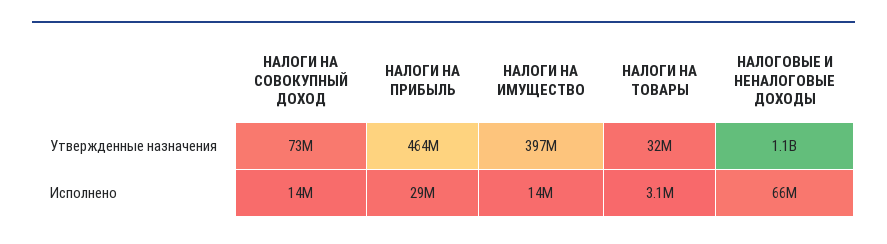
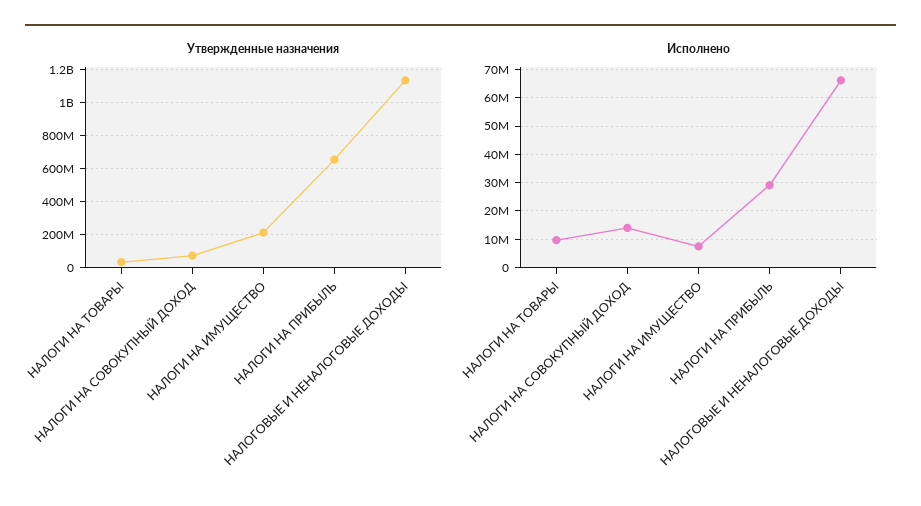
Утвержденные назначения, НАЛОГИ НА ПРИБЫЛЬ: 464000000 -> 650000000
Утвержденные назначения, НАЛОГИ НА ИМУЩЕСТВО: 397000000 -> 200000000
Исполнено, НАЛОГИ НА ИМУЩЕСТВО: 14000000 -> 7500000
Исполнено, НАЛОГИ НА ТОВАРЫ: 3100000 -> 10000000

